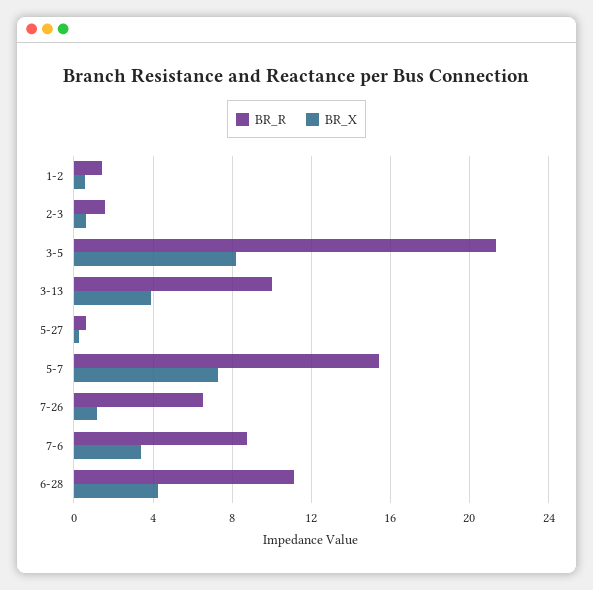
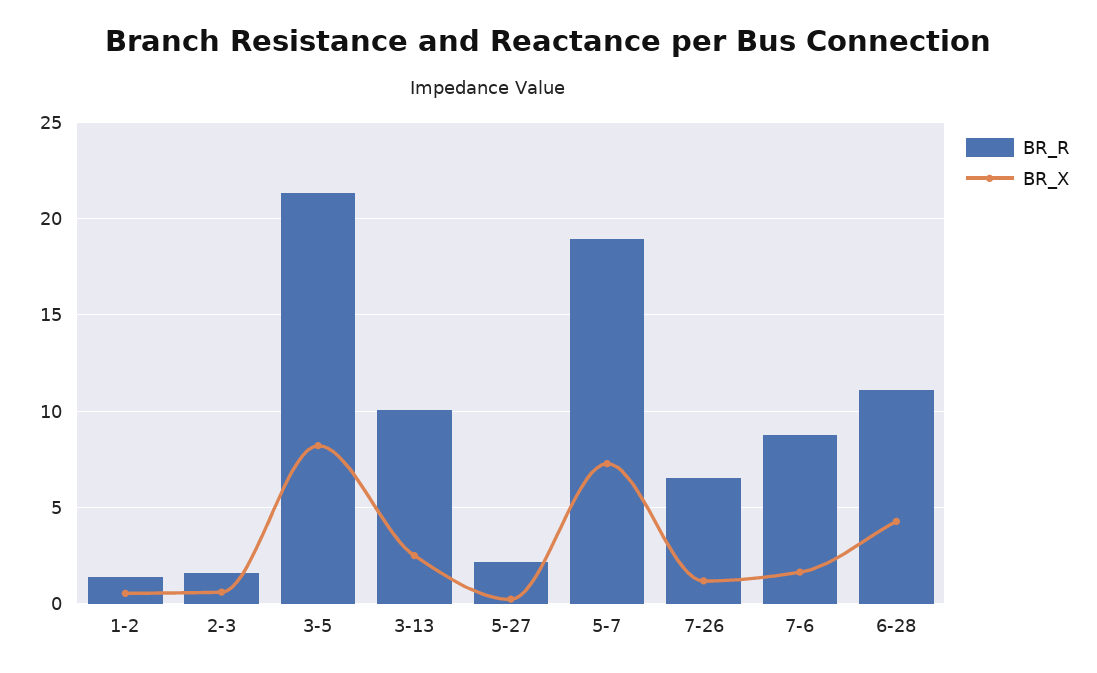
BR_X, 3-13: 4 -> 2.5
BR_R, 5-27: 0.5 -> 2
BR_R, 5-7: 15.5 -> 19
BR_X, 7-6: 3.5 -> 1.5

